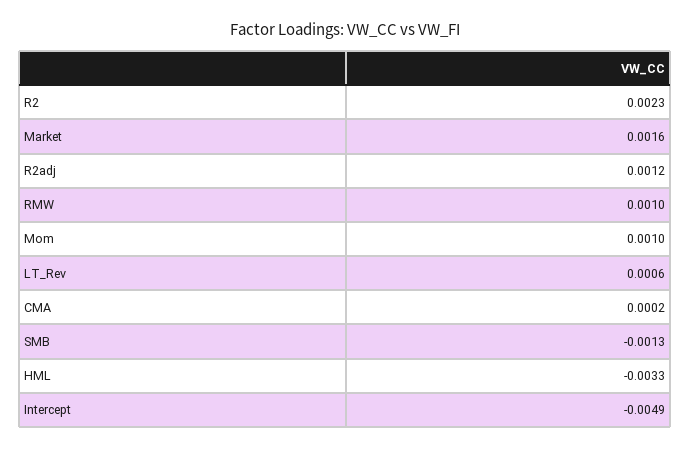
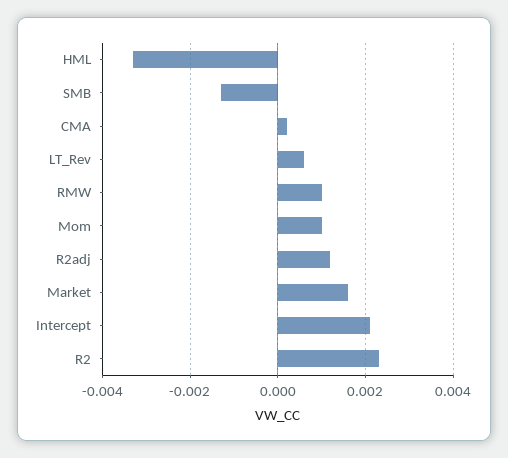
Intercept: -0.0049 -> 0.002

